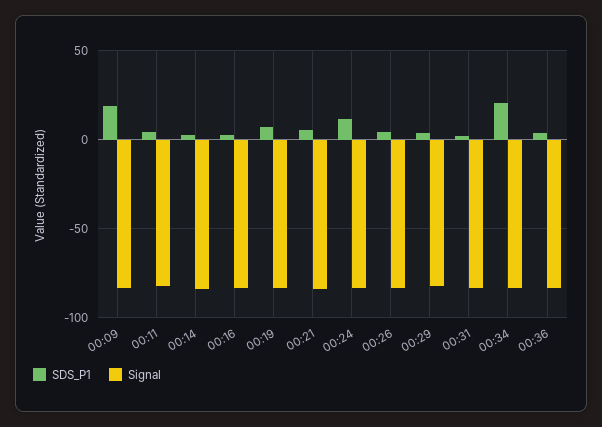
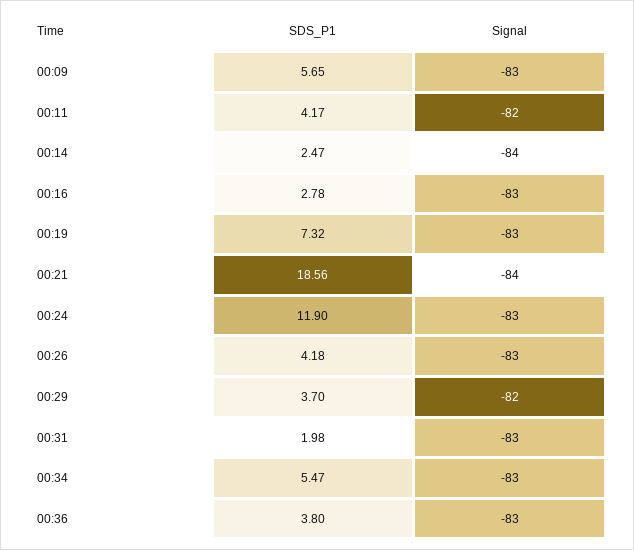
SDS_P1, 00:09: 20 -> 5.65
SDS_P1, 00:21: 5 -> 18.56
SDS_P1, 00:34: 20 -> 5.47

